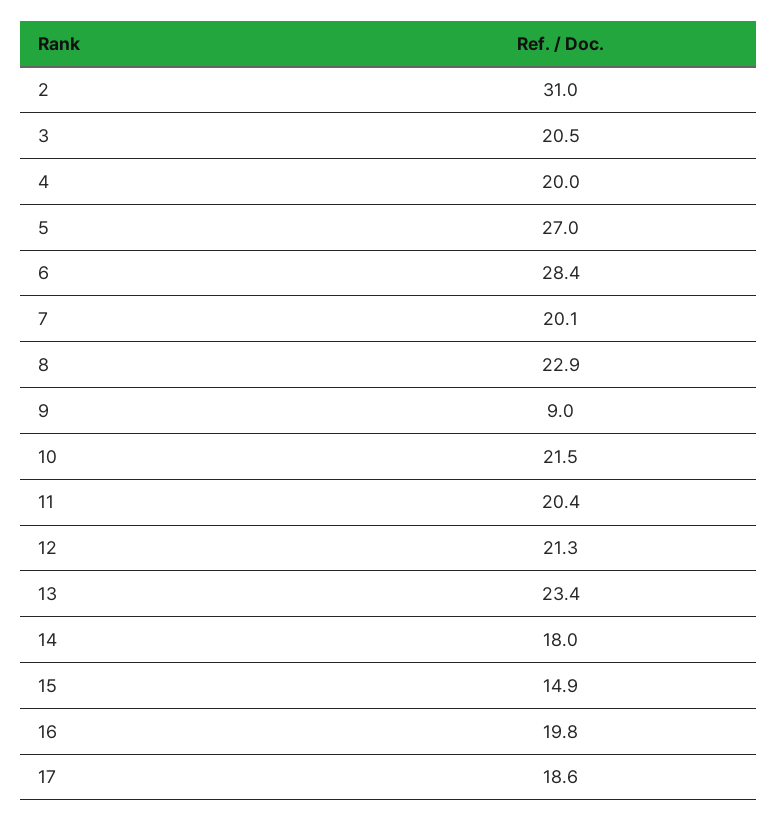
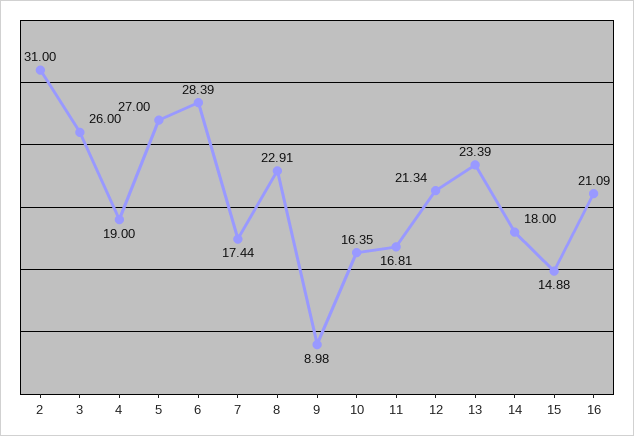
3: 20.5 -> 26
4: 20 -> 19
7: 20.1 -> 17.44
10: 21.5 -> 16.35
11: 20.4 -> 16.81
16: 19.8 -> 21.09
17: 18.6 -> none

